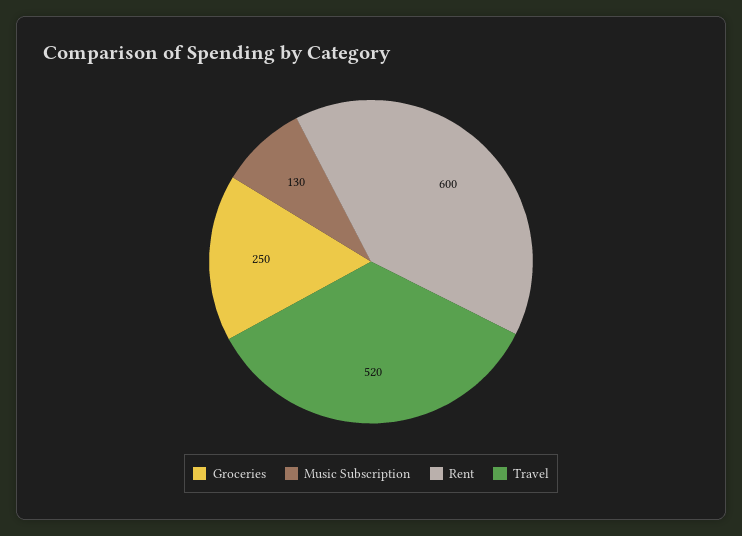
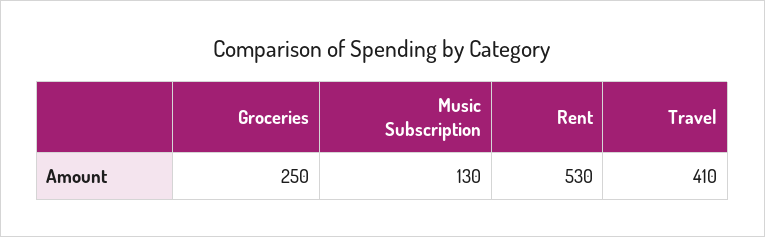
Rent: 600 -> 530
Travel: 520 -> 410

